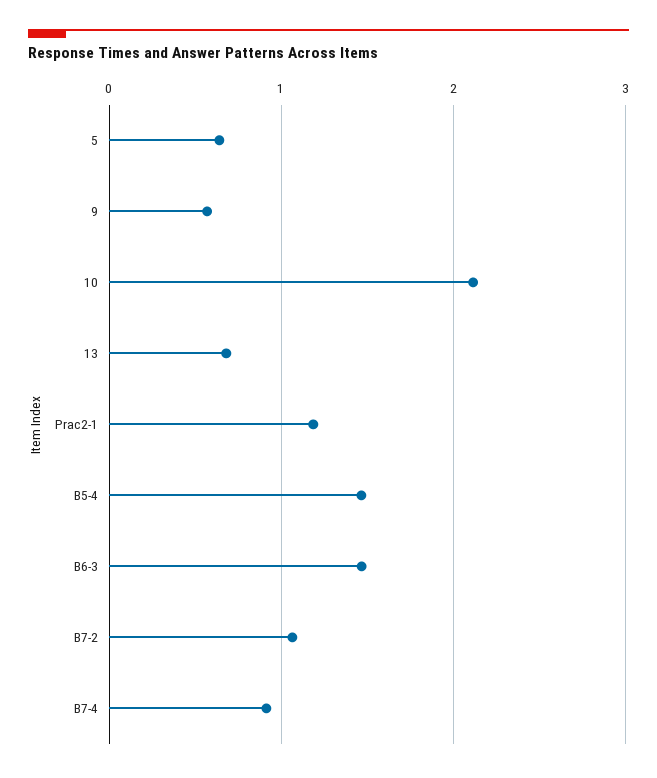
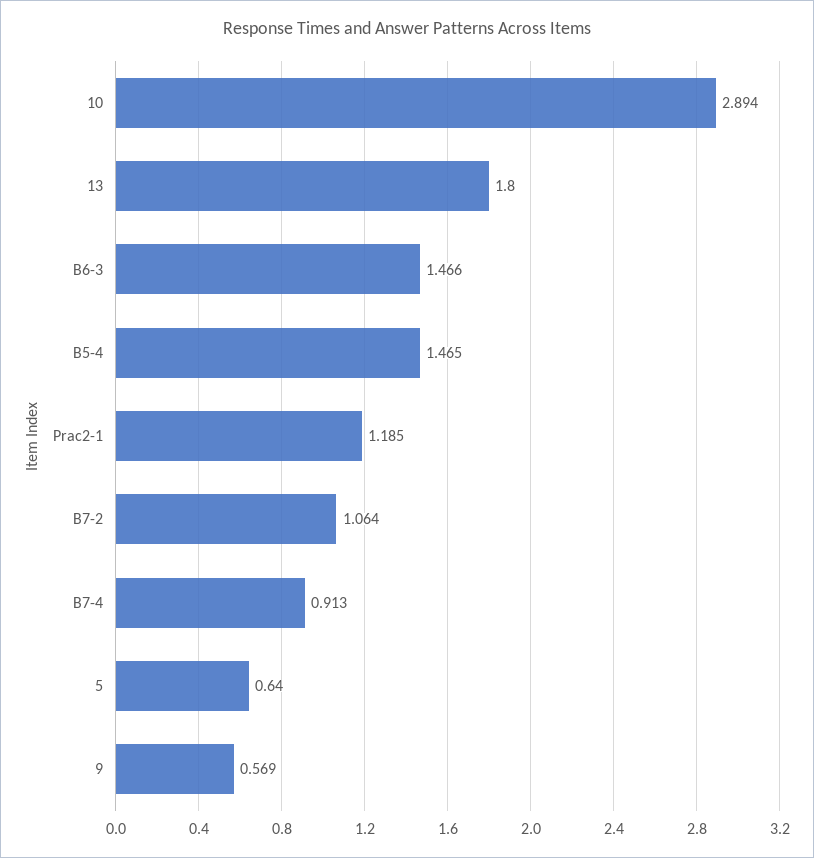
10: 2.1 -> 2.894
13: 0.7 -> 1.8

